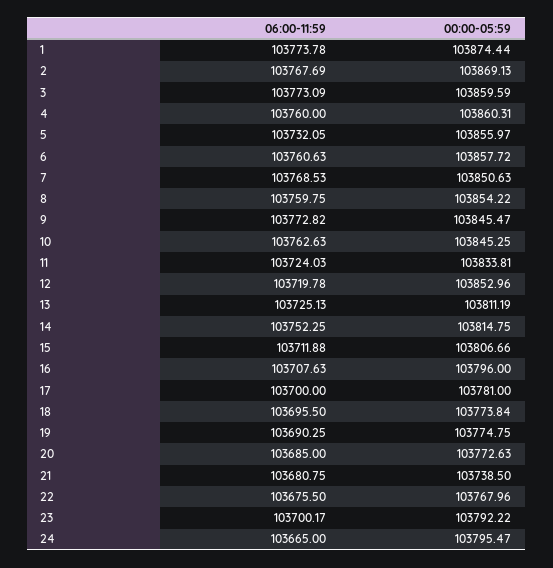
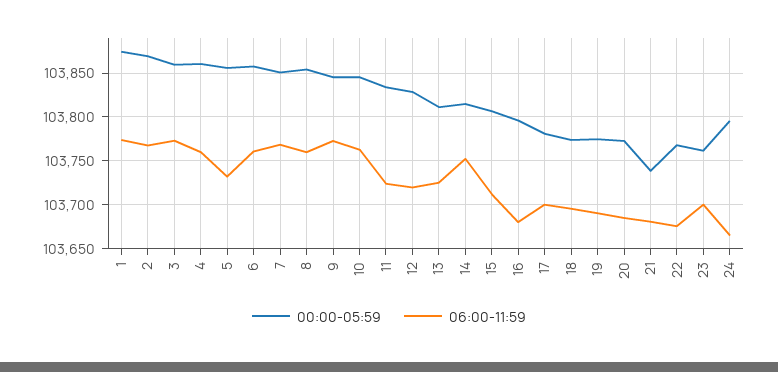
00:00-05:59, 12: 103852.96 -> 103830
06:00-11:59, 16: 103707.63 -> 103680
00:00-05:59, 23: 103792.22 -> 103760

